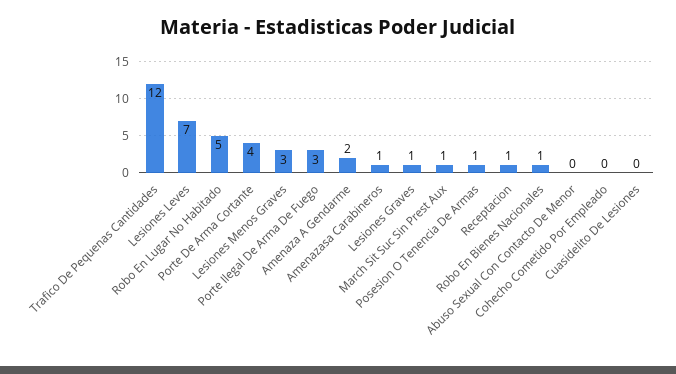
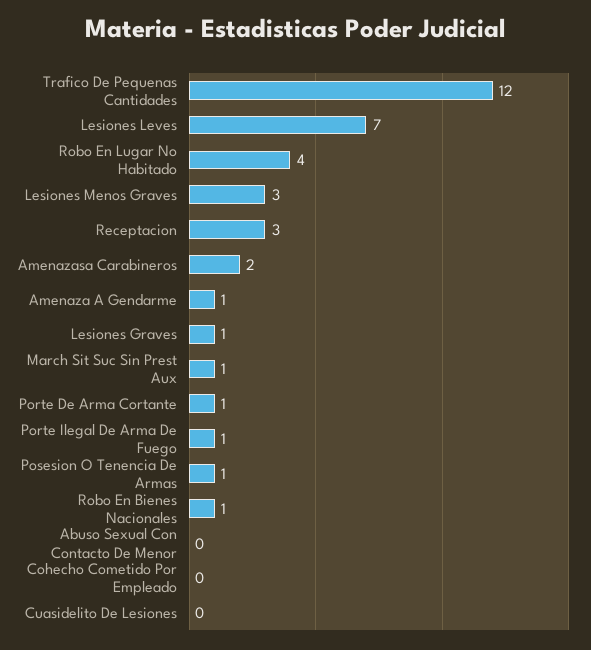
Robo En Lugar No Habitado: 5 -> 4
Porte De Arma Cortante: 4 -> 1
Porte Ilegal De Arma De Fuego: 3 -> 1
Amenaza A Gendarme: 2 -> 1
Amenazasa Carabineros: 1 -> 2
Receptacion: 1 -> 3

